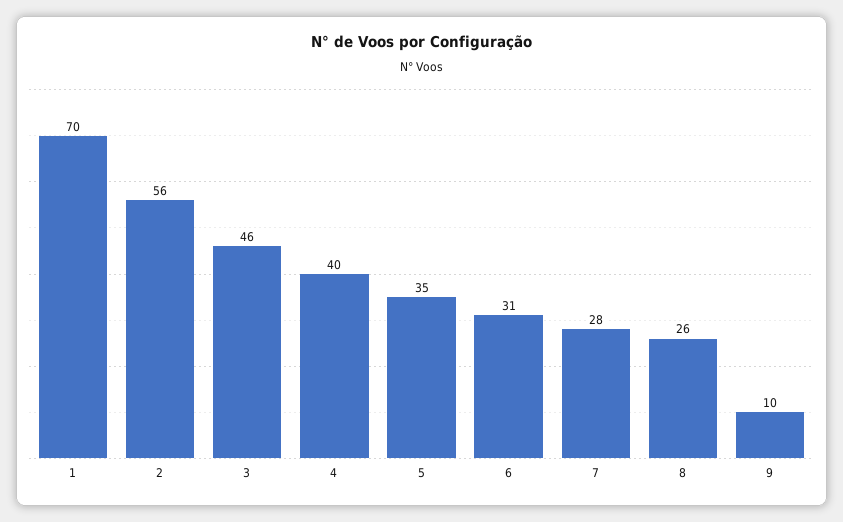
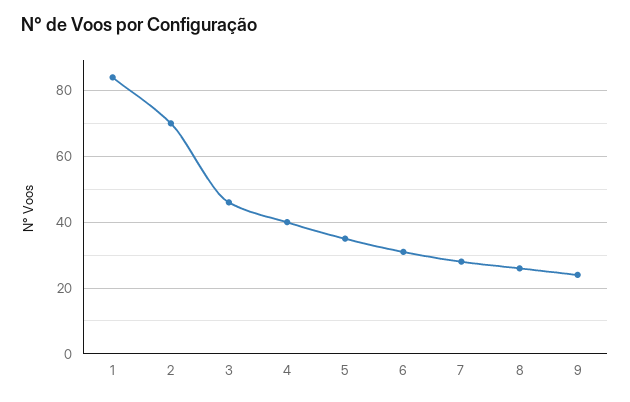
1: 70 -> 85
2: 56 -> 70
9: 10 -> 25

